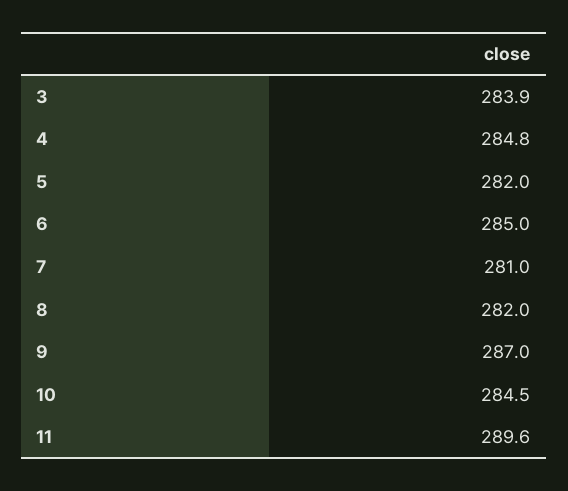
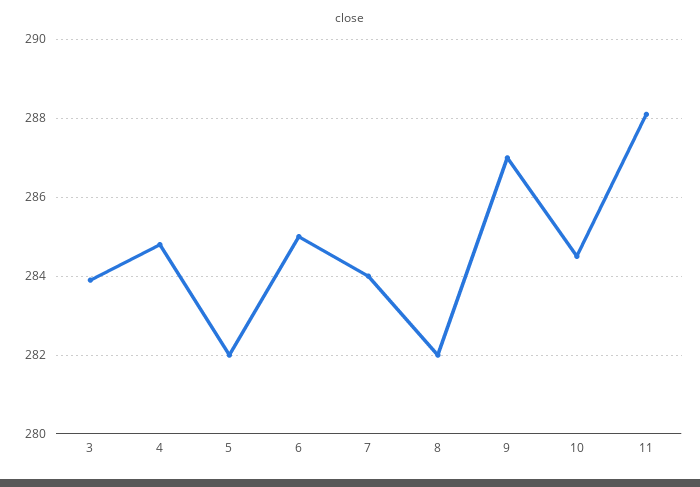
7: 281 -> 284
11: 289.6 -> 288

